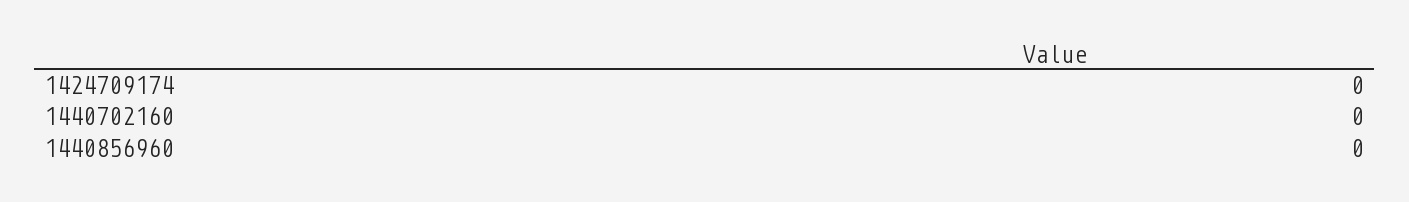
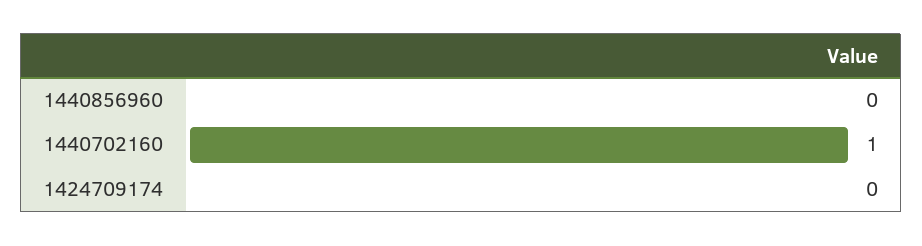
1440702160: 0 -> 1

